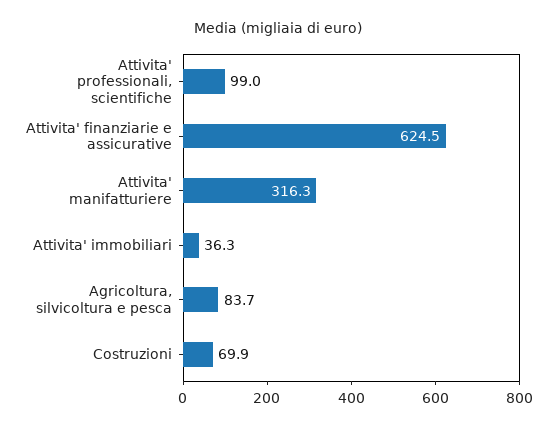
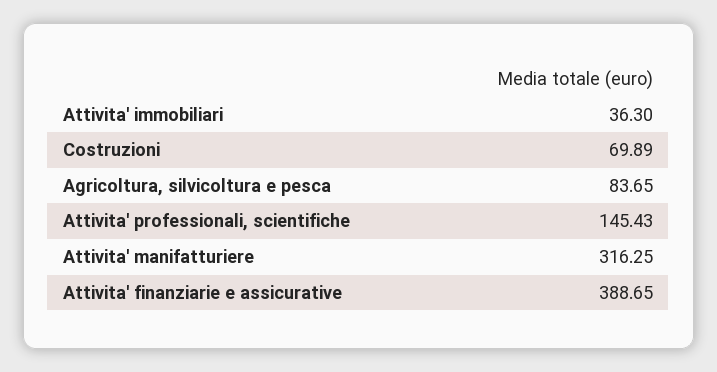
Attivita' professionali, scientifiche: 99 -> 145.43
Attivita' finanziarie e assicurative: 624.5 -> 388.65

